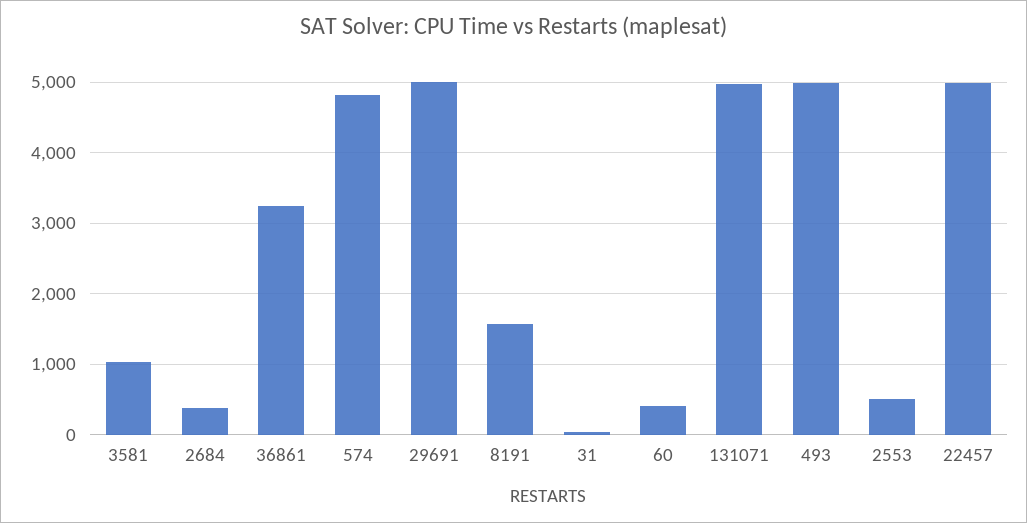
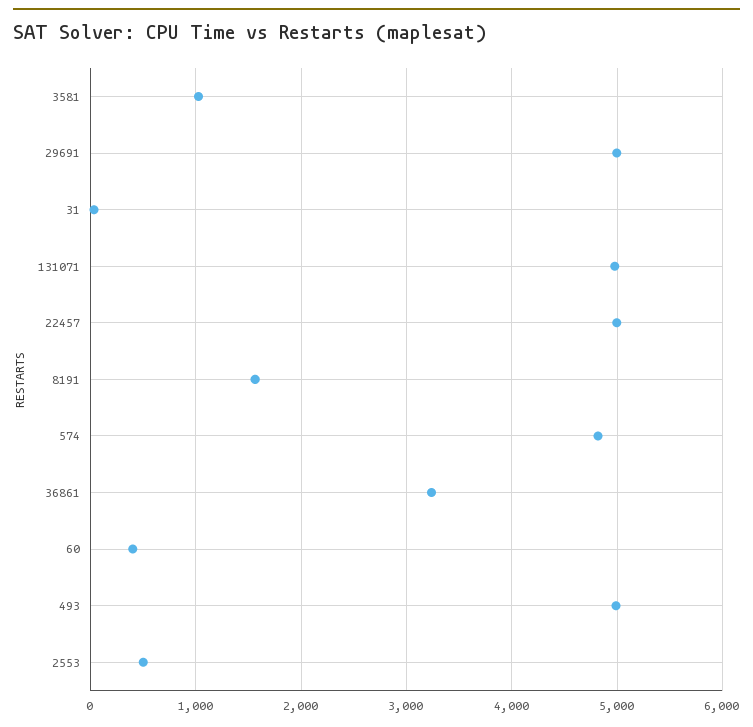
2684: 400 -> none

